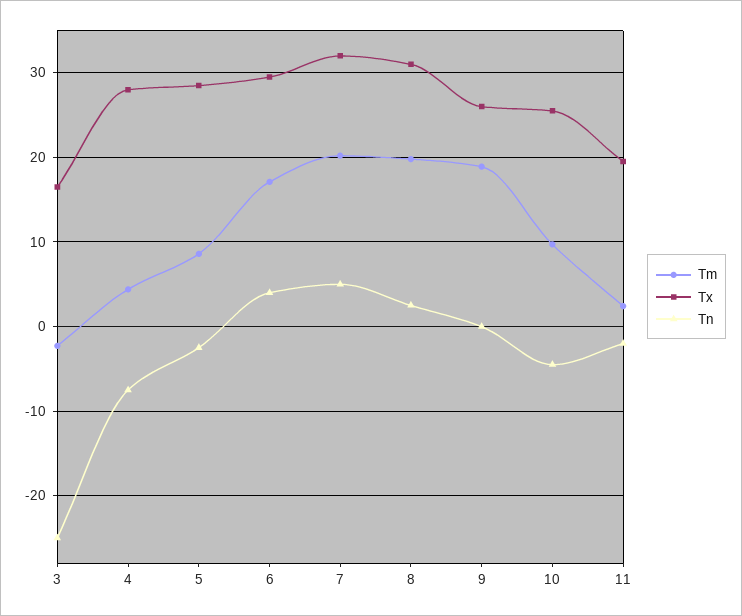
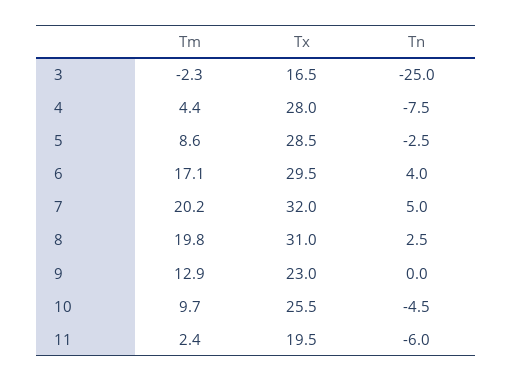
Tm, 9: 19 -> 12.9
Tx, 9: 26 -> 23
Tn, 11: -2 -> -6

